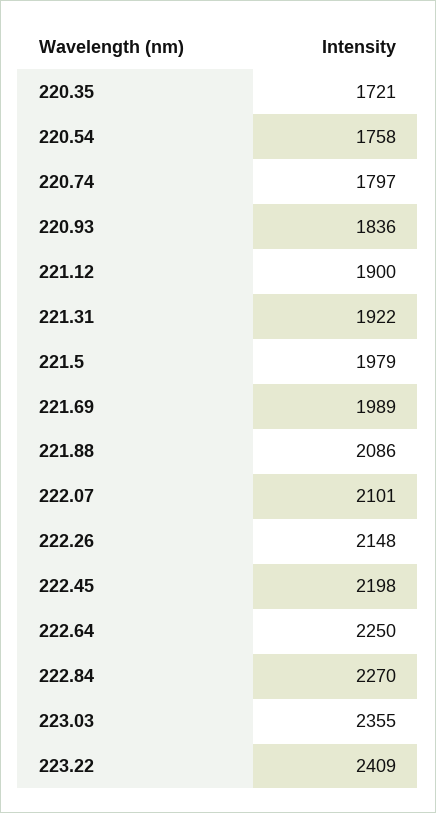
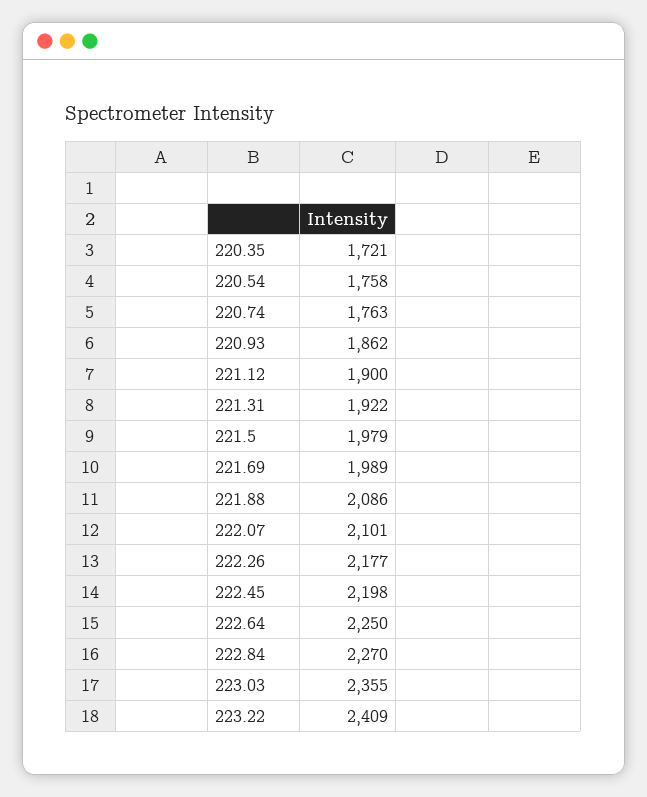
220.74: 1797 -> 1763
220.93: 1836 -> 1862
222.26: 2148 -> 2177

